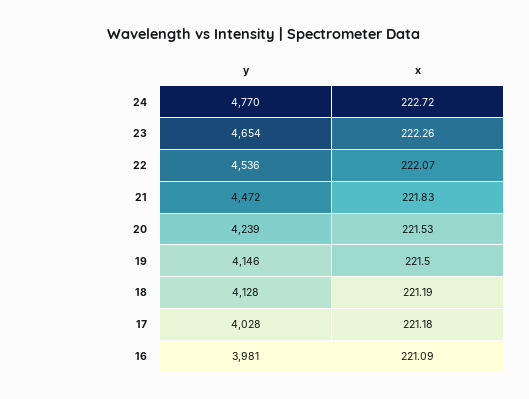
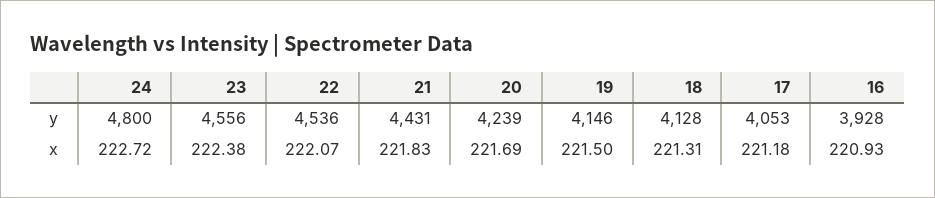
y, 24: 4770 -> 4800
y, 23: 4654 -> 4556
x, 23: 222.26 -> 222.38
y, 21: 4472 -> 4431
x, 20: 221.53 -> 221.69
x, 18: 221.19 -> 221.31
y, 17: 4028 -> 4053
y, 16: 3981 -> 3928
x, 16: 221.09 -> 220.93

